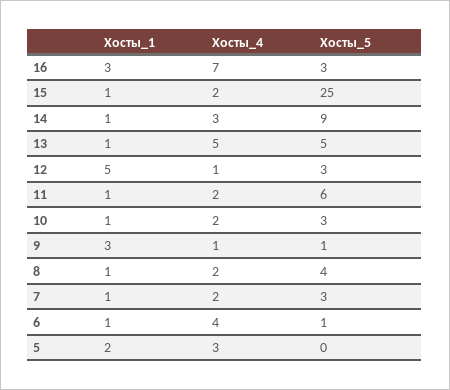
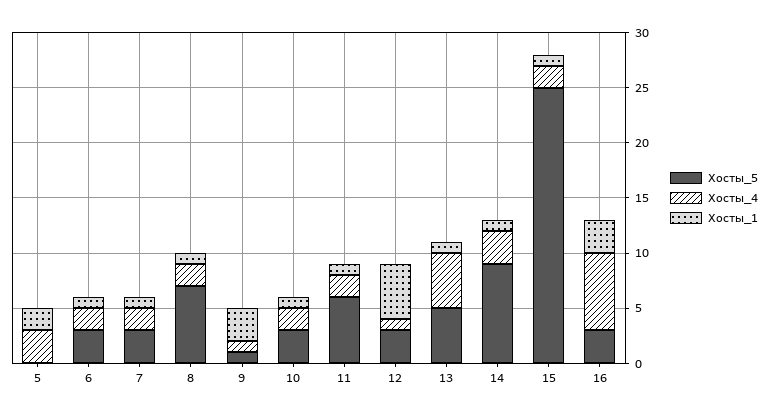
Хосты_5, 8: 4 -> 7
Хосты_4, 6: 4 -> 2
Хосты_5, 6: 1 -> 3

